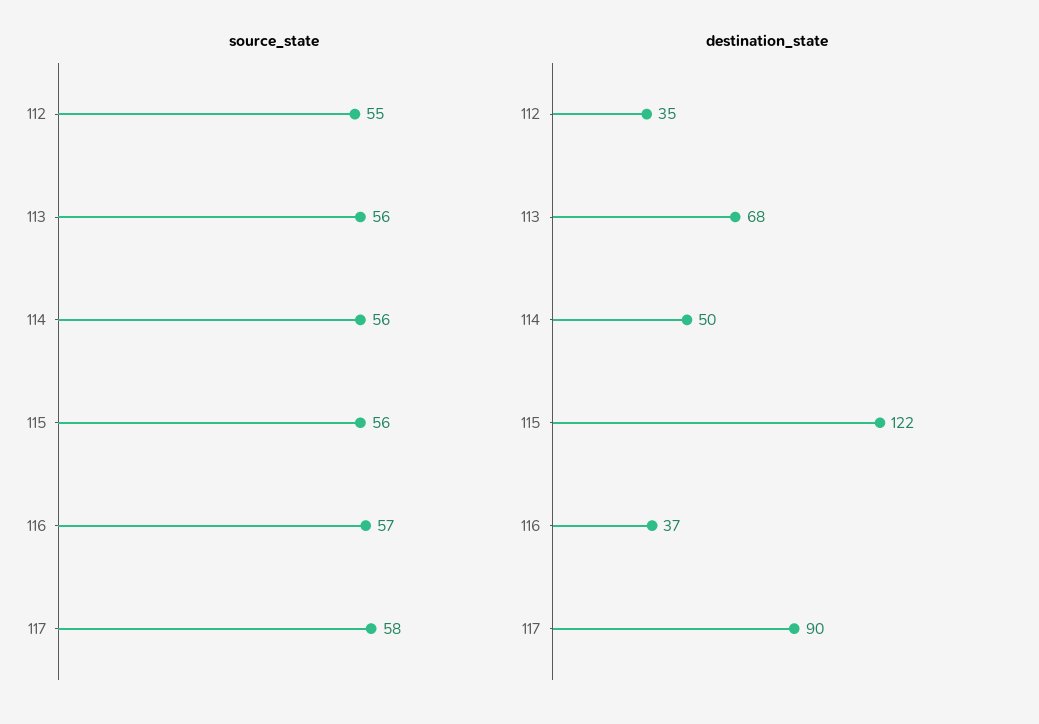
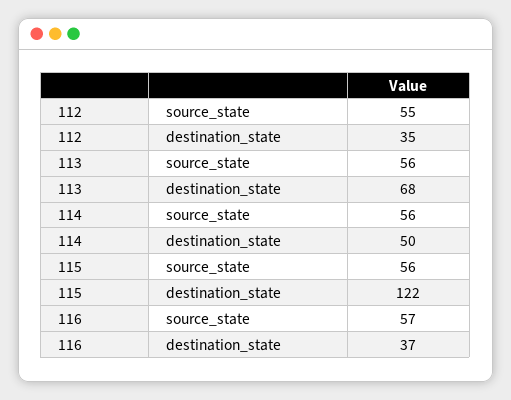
source_state, 117: 58 -> none
destination_state, 117: 90 -> none

